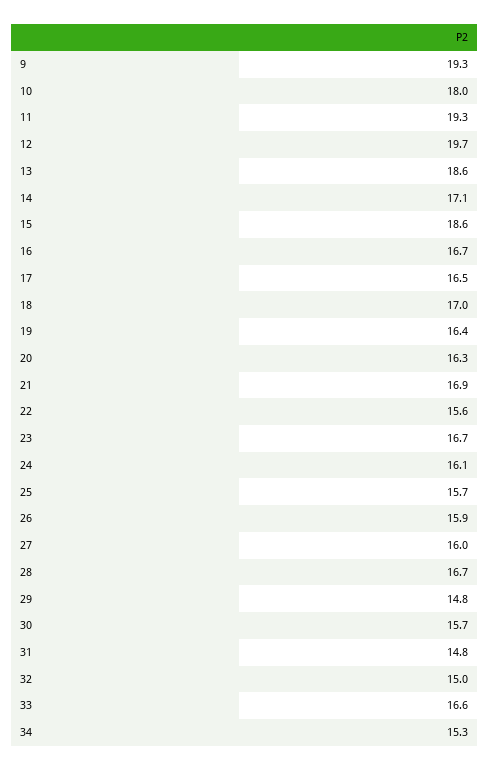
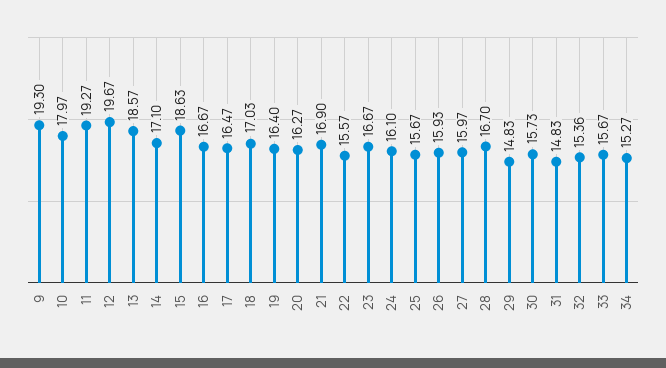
32: 15 -> 15.36
33: 16.6 -> 15.67

